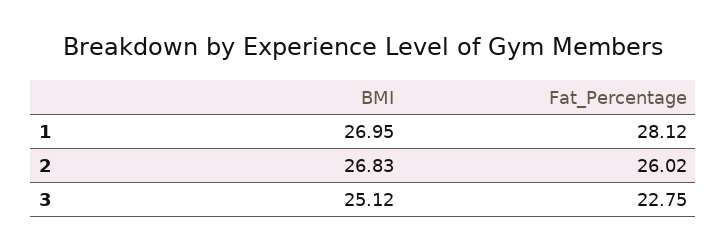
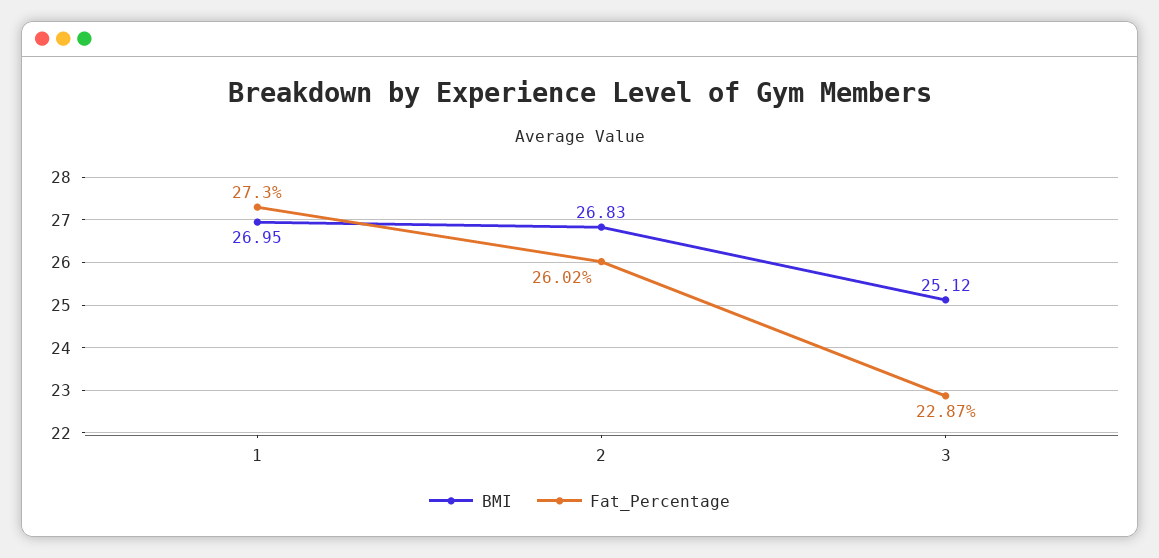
Fat_Percentage, 1: 28.12 -> 27.3
Fat_Percentage, 3: 22.75 -> 22.87

